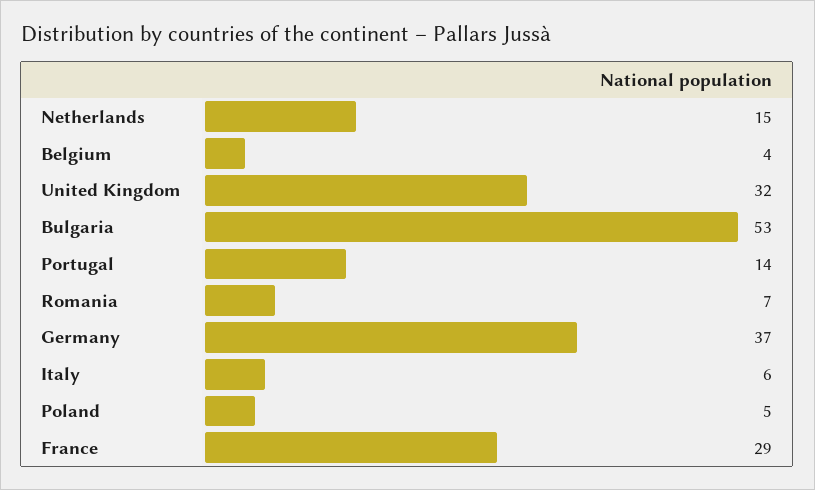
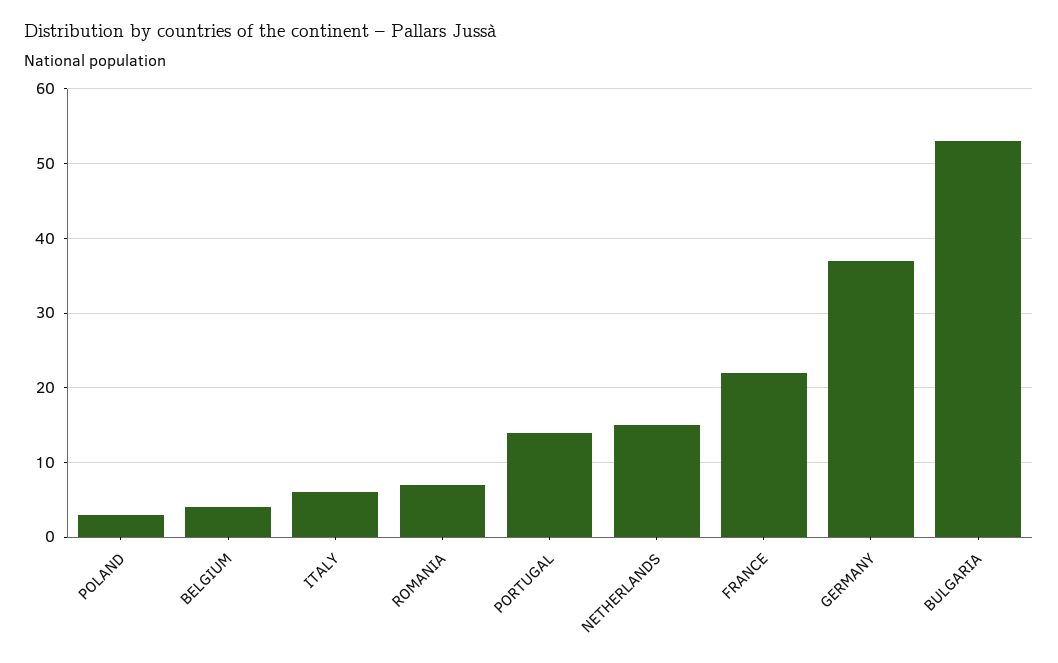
United Kingdom: 32 -> none
Poland: 5 -> 3
France: 29 -> 22

